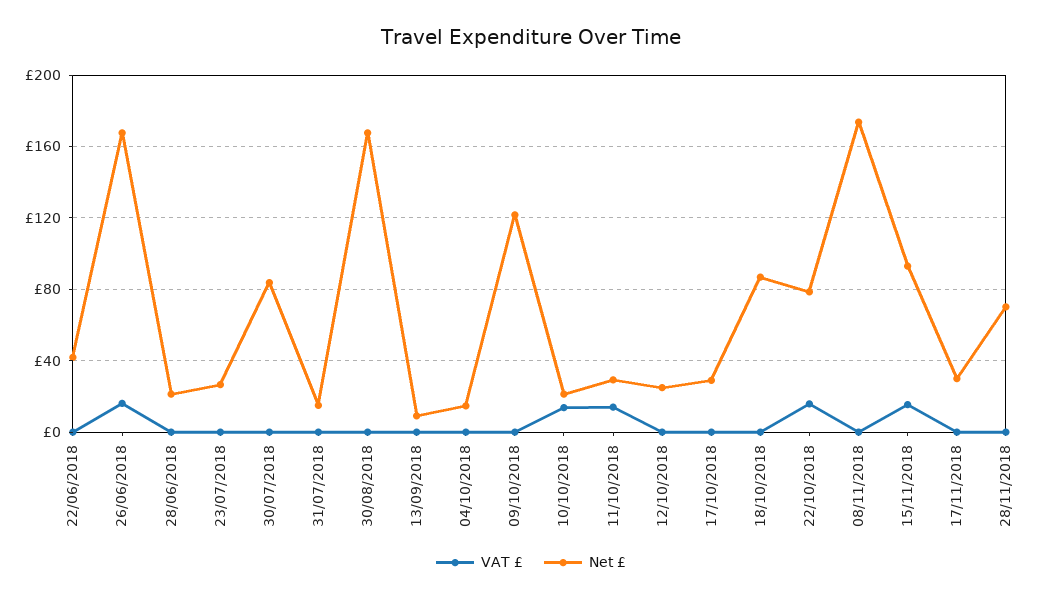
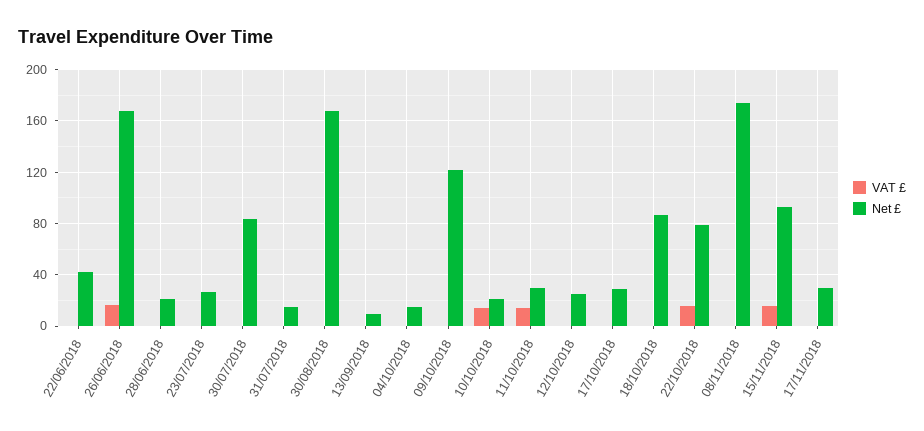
VAT £, 28/11/2018: 0 -> none
Net £, 28/11/2018: 70 -> none

